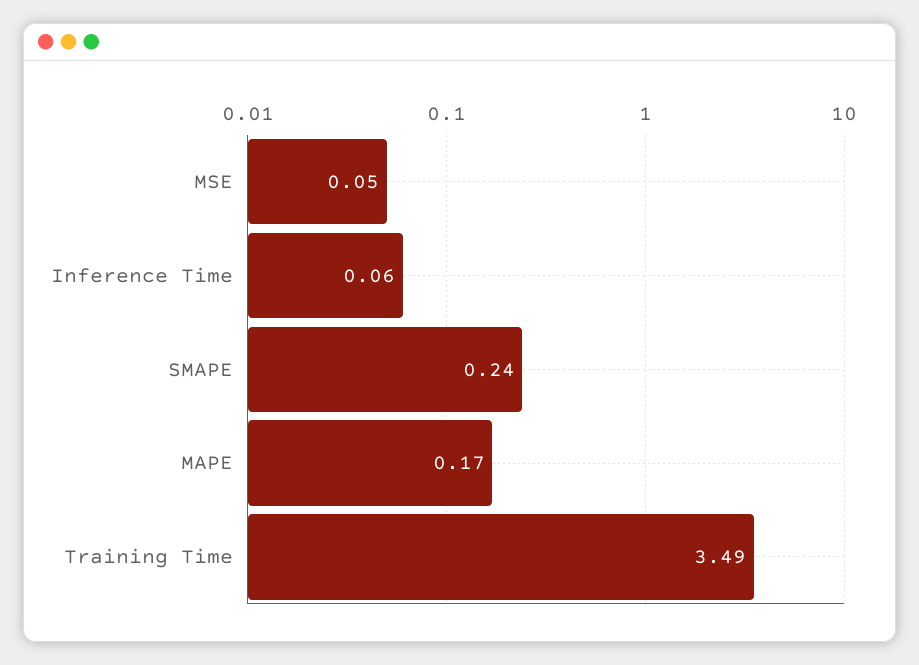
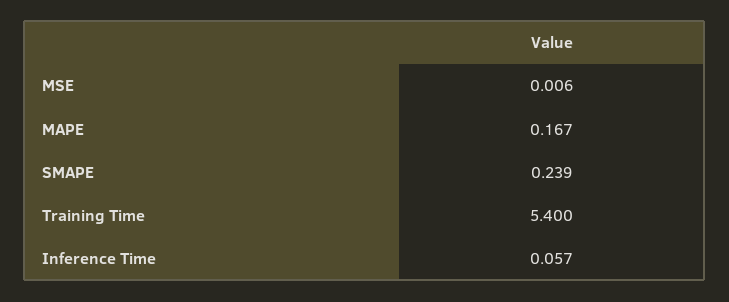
MSE: 0.05 -> 0.006
Training Time: 3.49 -> 5.4

